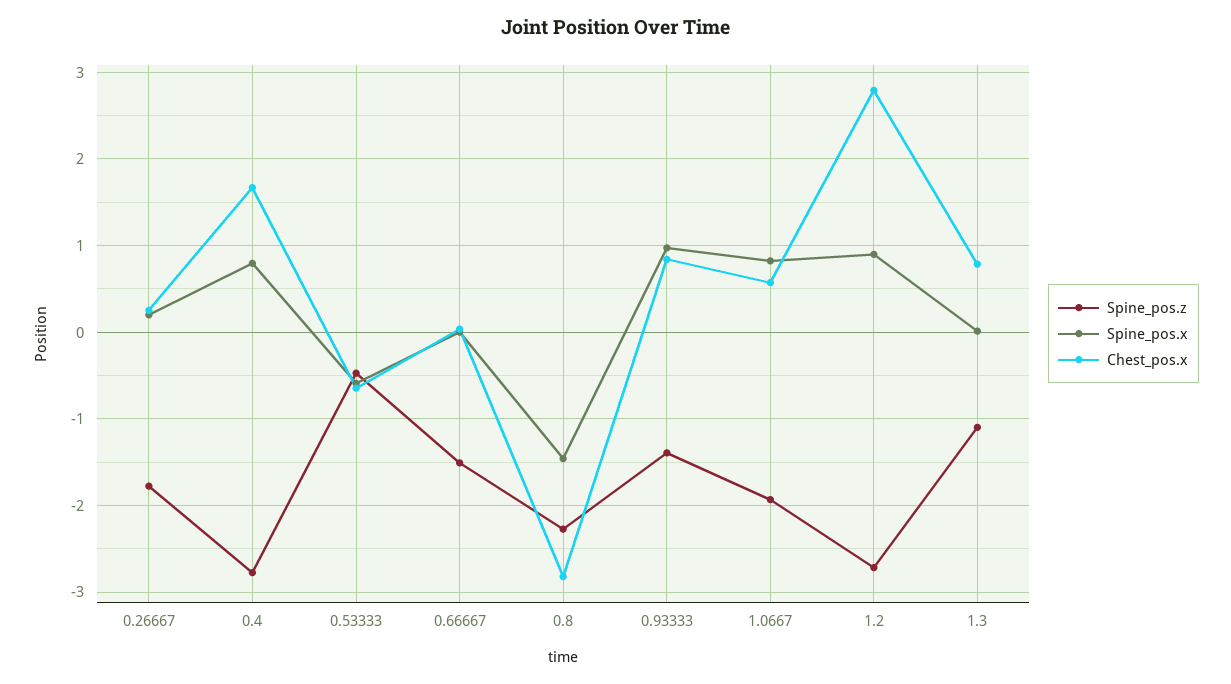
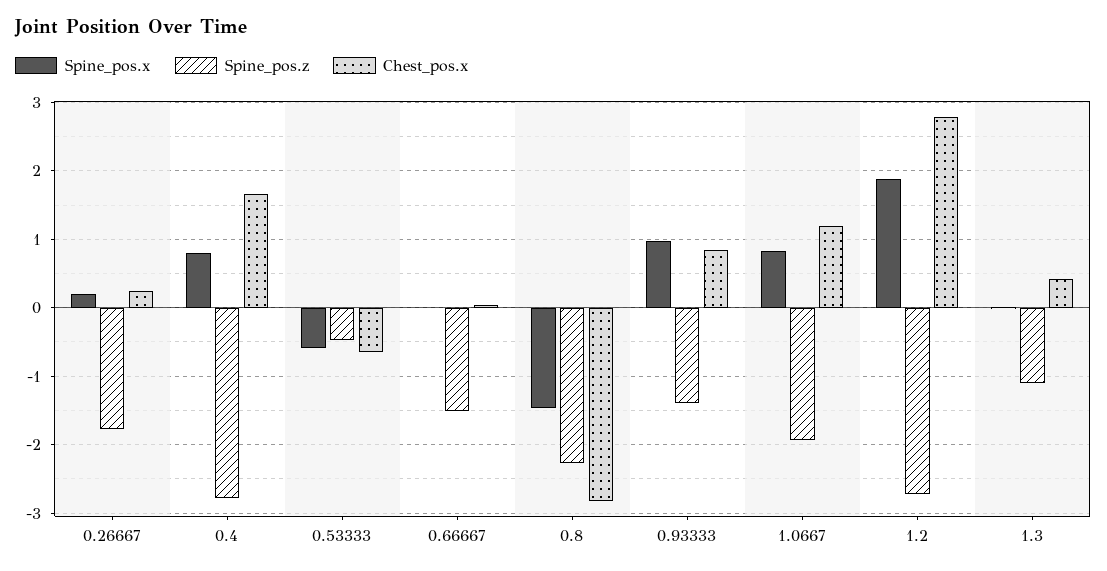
Chest_pos.x, 1.0667: 0.6 -> 1.2
Spine_pos.x, 1.2: 0.9 -> 1.9
Chest_pos.x, 1.3: 0.8 -> 0.4

